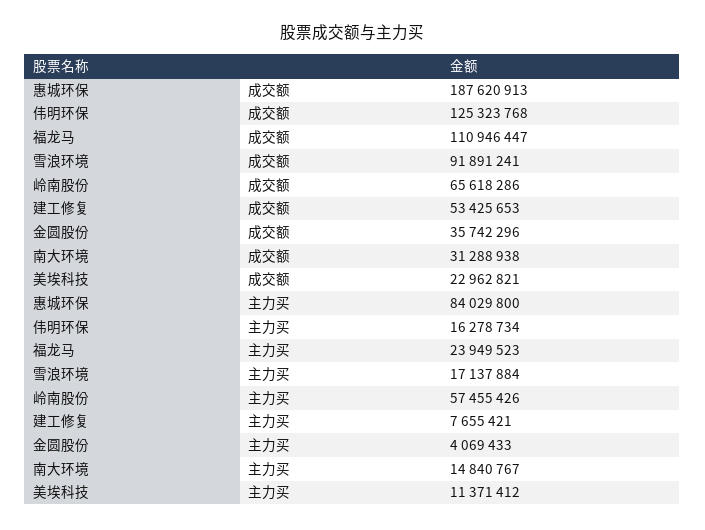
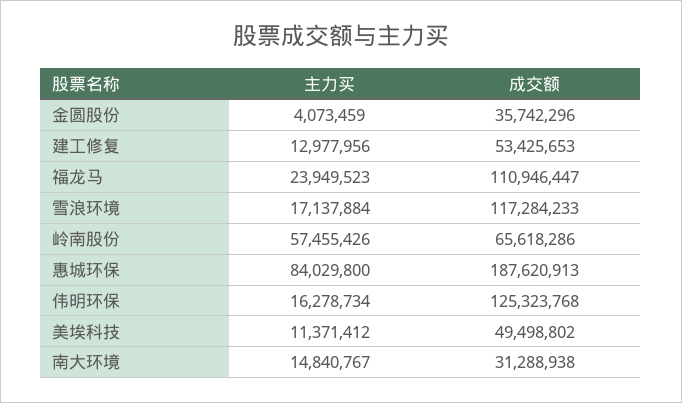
雪浪环境, 成交额: 91891241 -> 117284233
美埃科技, 成交额: 22962821 -> 49498802
建工修复, 主力买: 7655421 -> 12977956
金圆股份, 主力买: 4069433 -> 4073459

